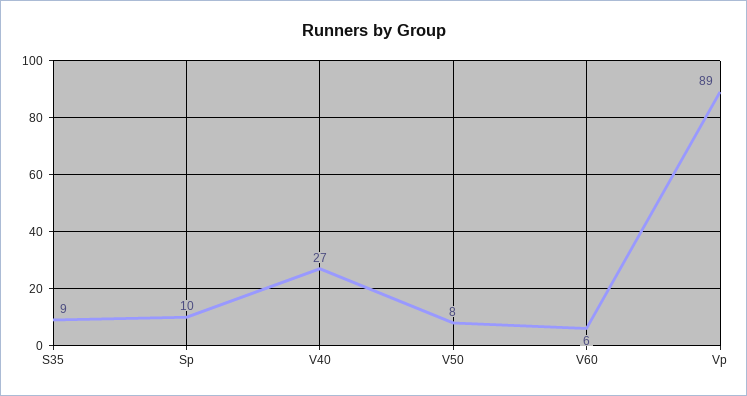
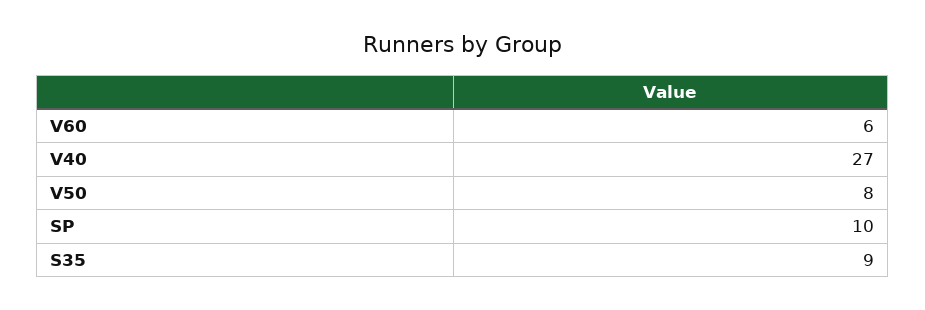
Vp: 89 -> none

